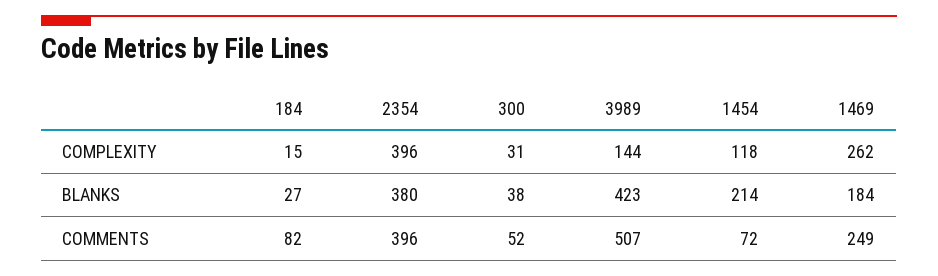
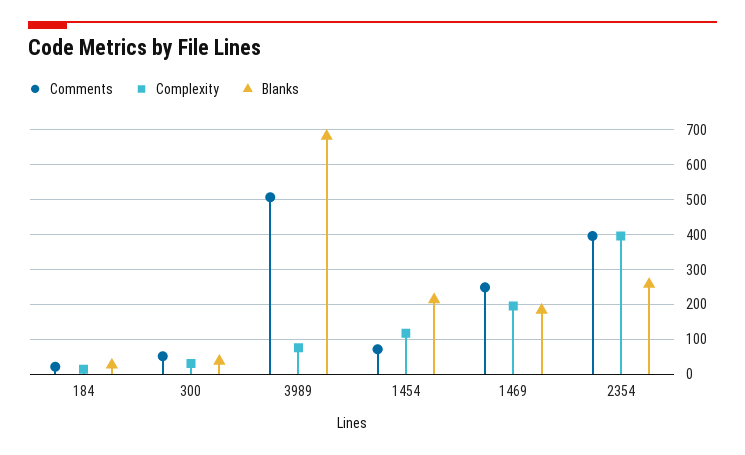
COMPLEXITY, 3989: 144 -> 80
COMPLEXITY, 1469: 262 -> 200
BLANKS, 2354: 380 -> 260
BLANKS, 3989: 423 -> 680
COMMENTS, 184: 82 -> 20

